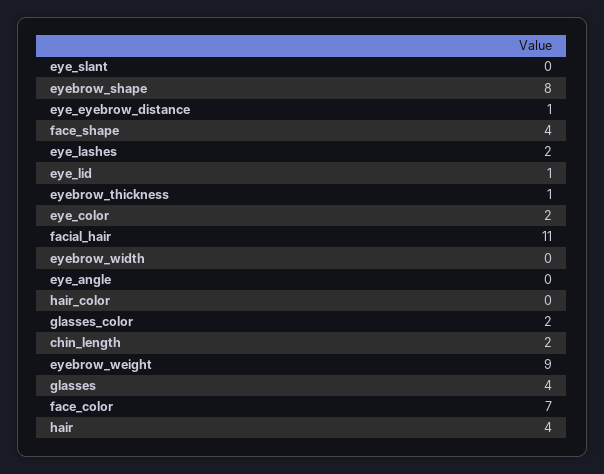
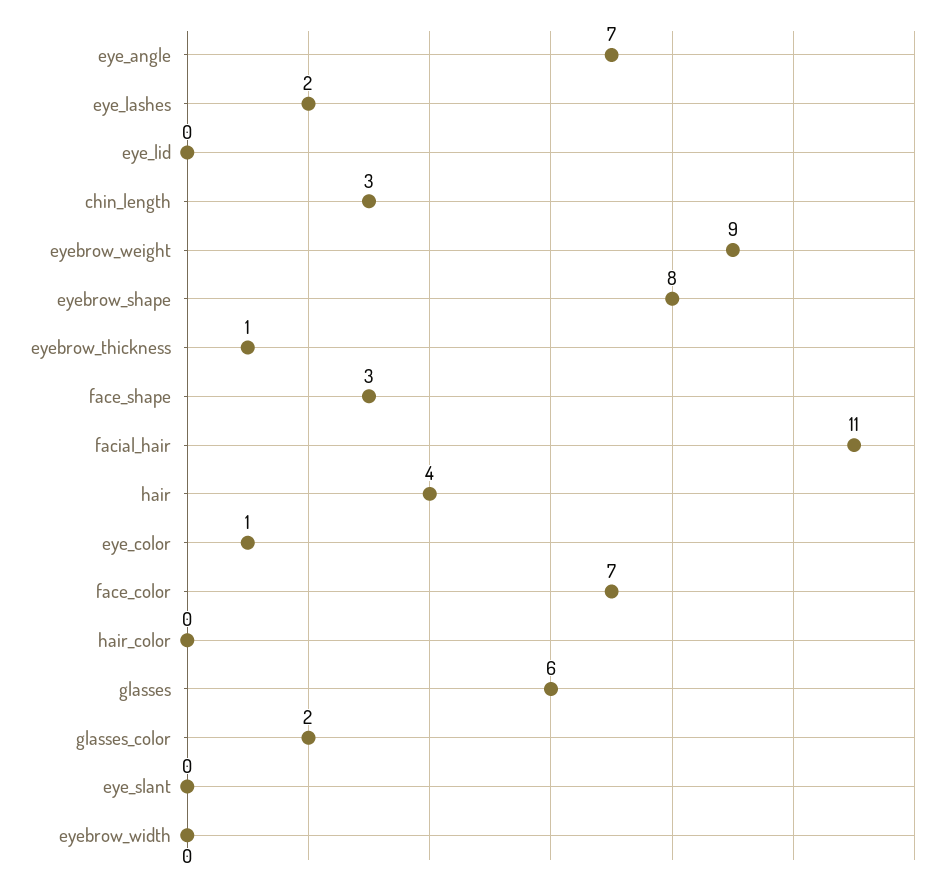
eye_eyebrow_distance: 1 -> none
face_shape: 4 -> 3
eye_lid: 1 -> 0
eye_color: 2 -> 1
eye_angle: 0 -> 7
chin_length: 2 -> 3
glasses: 4 -> 6

